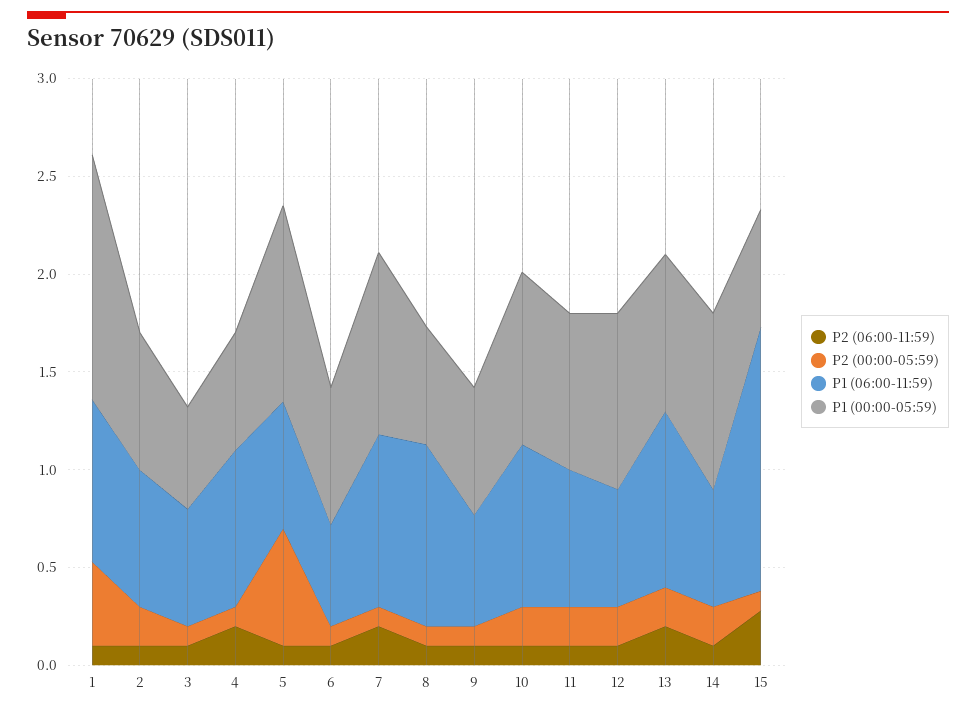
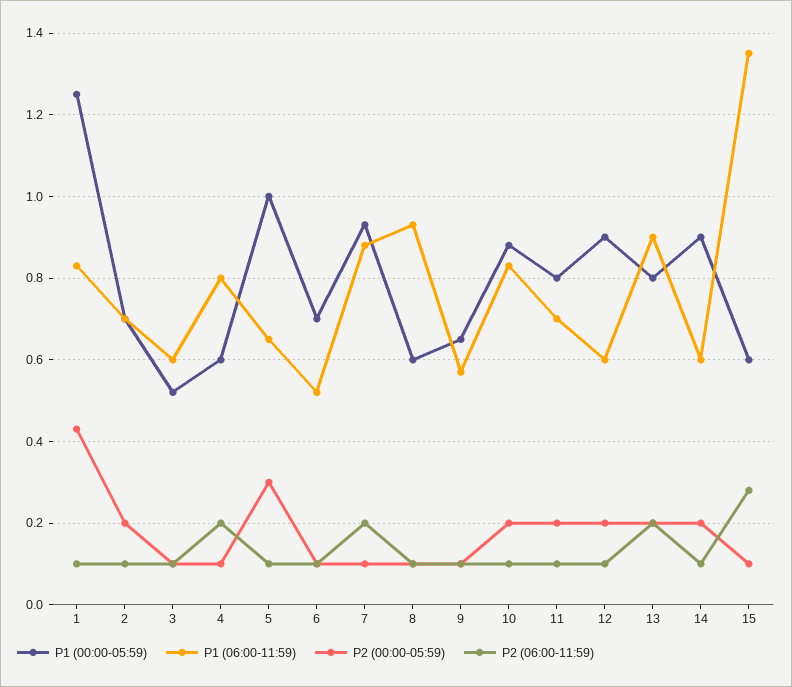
P2 (00:00-05:59), 5: 0.6 -> 0.3

